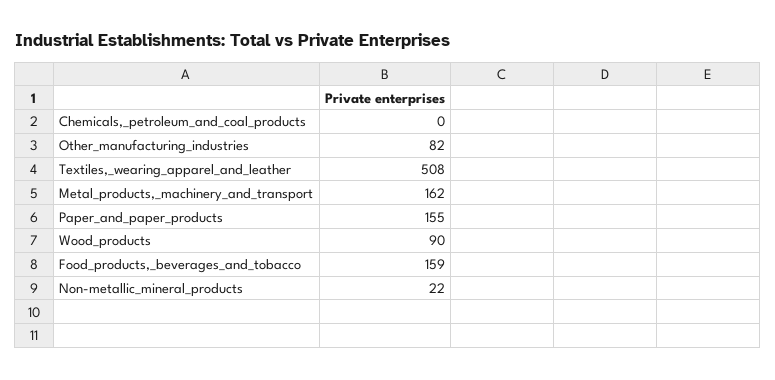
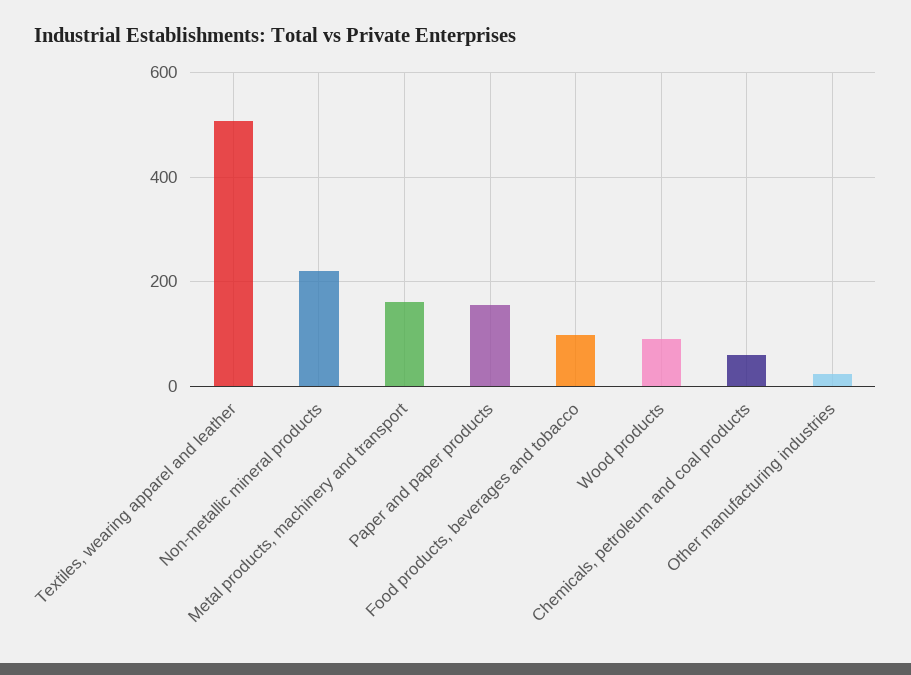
Chemicals,_petroleum_and_coal_products: 0 -> 60
Other_manufacturing_industries: 82 -> 20
Food_products,_beverages_and_tobacco: 159 -> 100
Non-metallic_mineral_products: 22 -> 220

